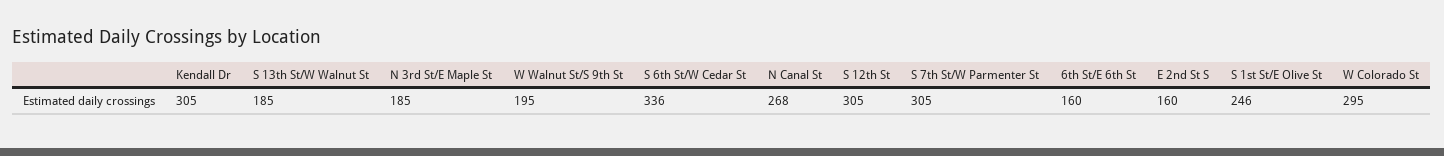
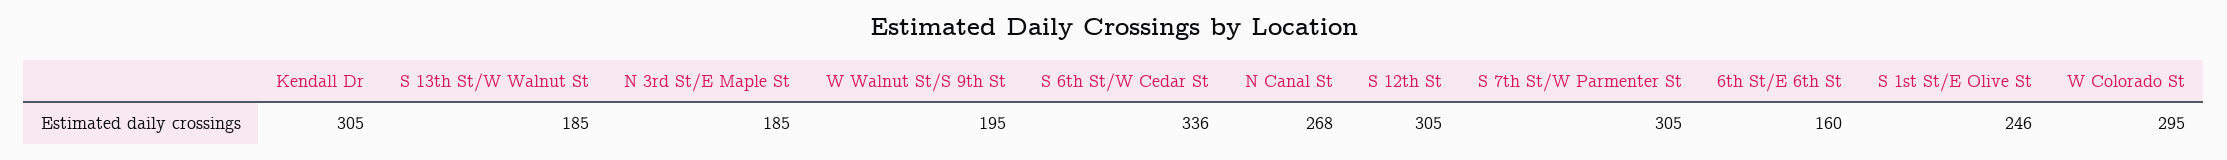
E 2nd St S: 160 -> none

